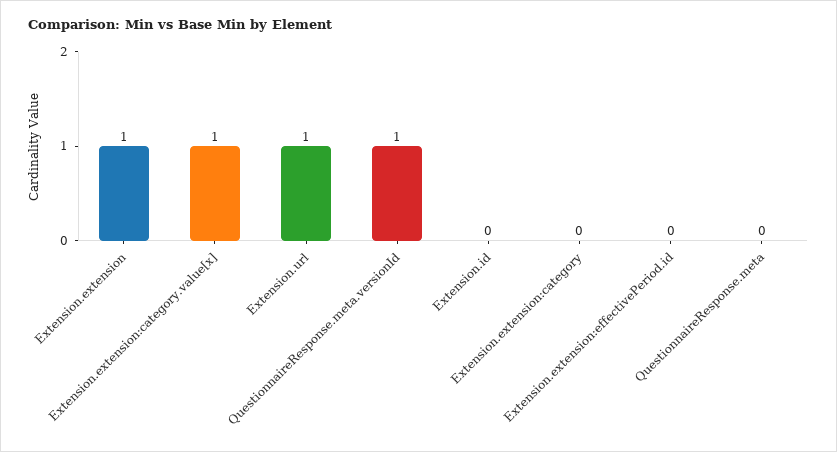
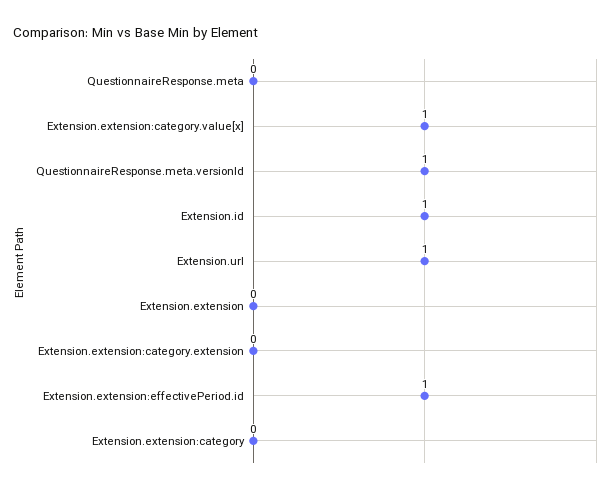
Extension.extension: 1 -> 0
Extension.id: 0 -> 1
Extension.extension:effectivePeriod.id: 0 -> 1
Extension.extension:category.extension: none -> 0

